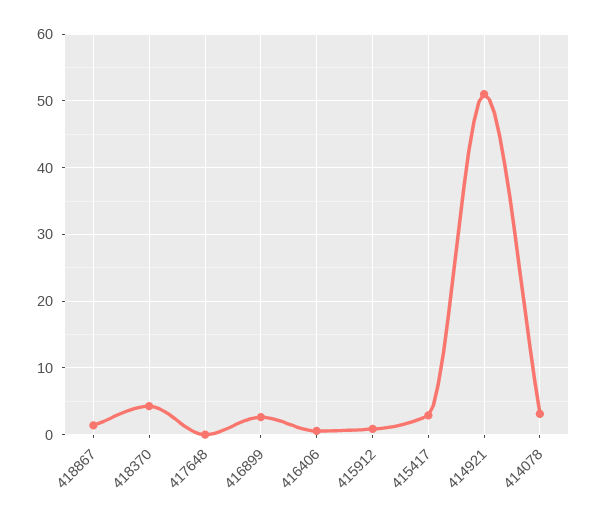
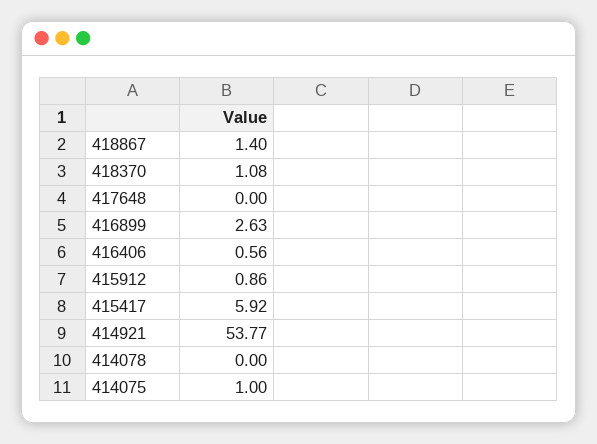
418370: 4 -> 1.08
415417: 3 -> 5.92
414921: 51 -> 53.77
414078: 3 -> 0
414075: none -> 1

